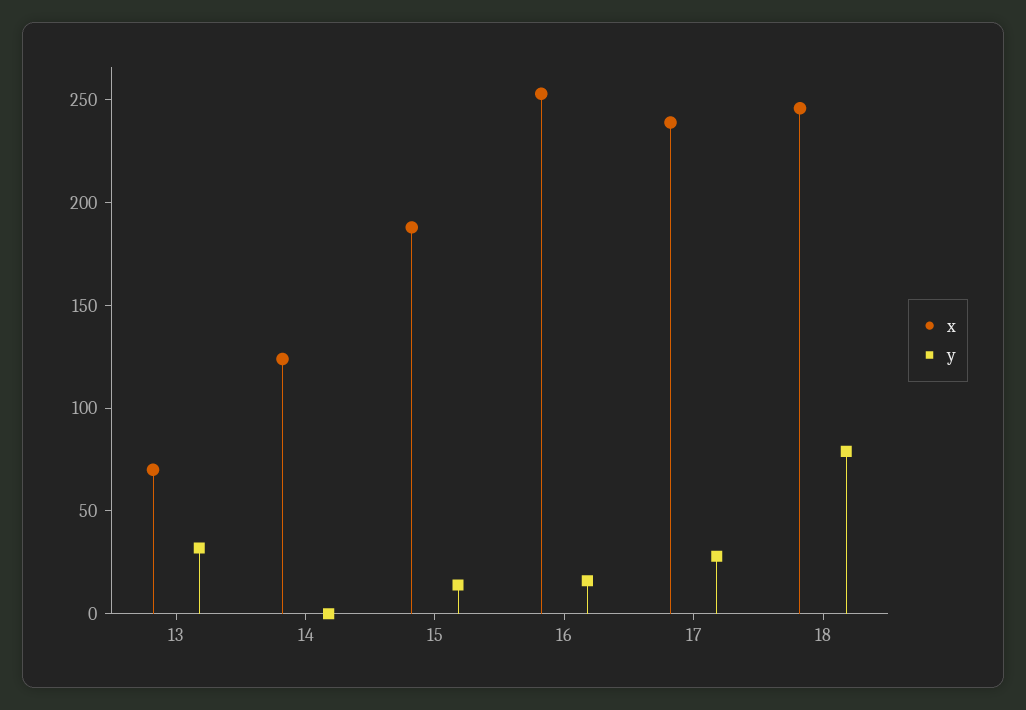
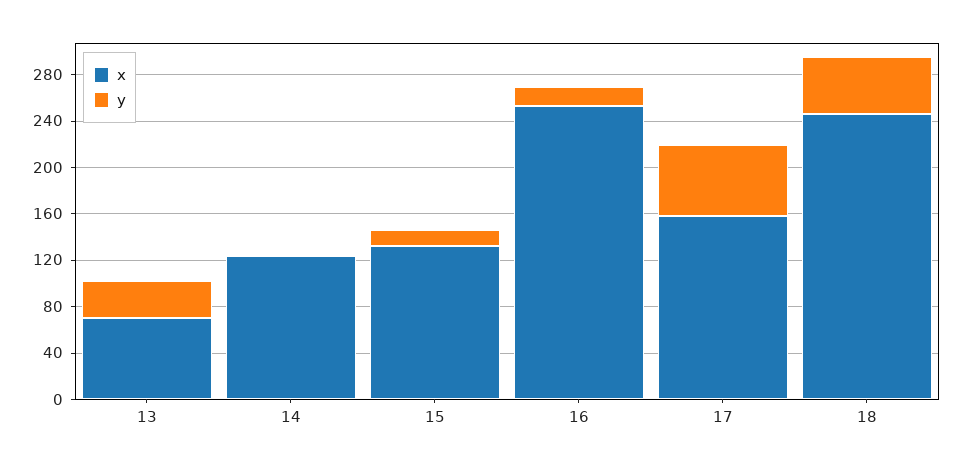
x, 15: 190 -> 130
x, 17: 240 -> 160
y, 17: 30 -> 60
y, 18: 80 -> 50

